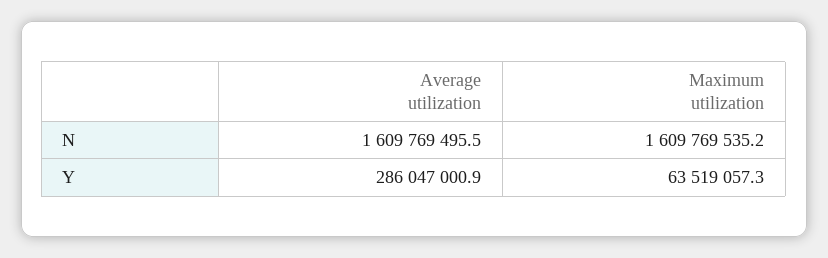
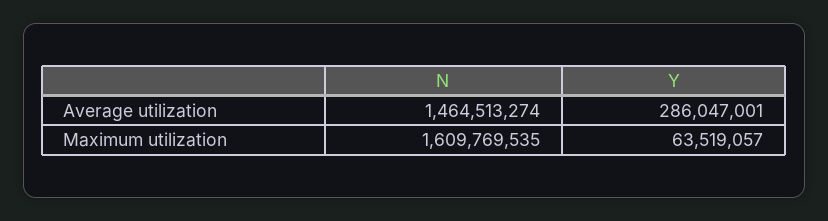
Average utilization, N: 1609769495.5 -> 1464513274

